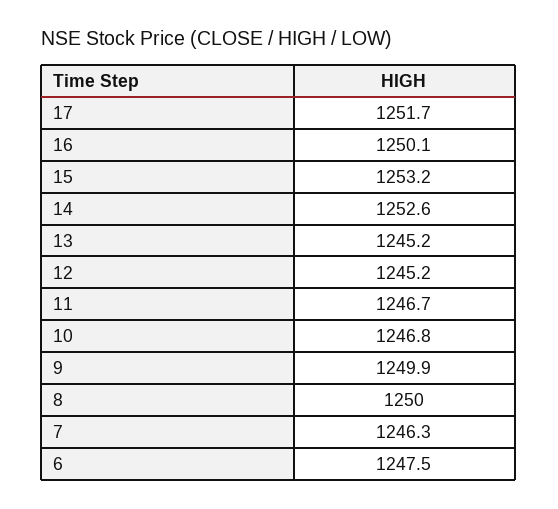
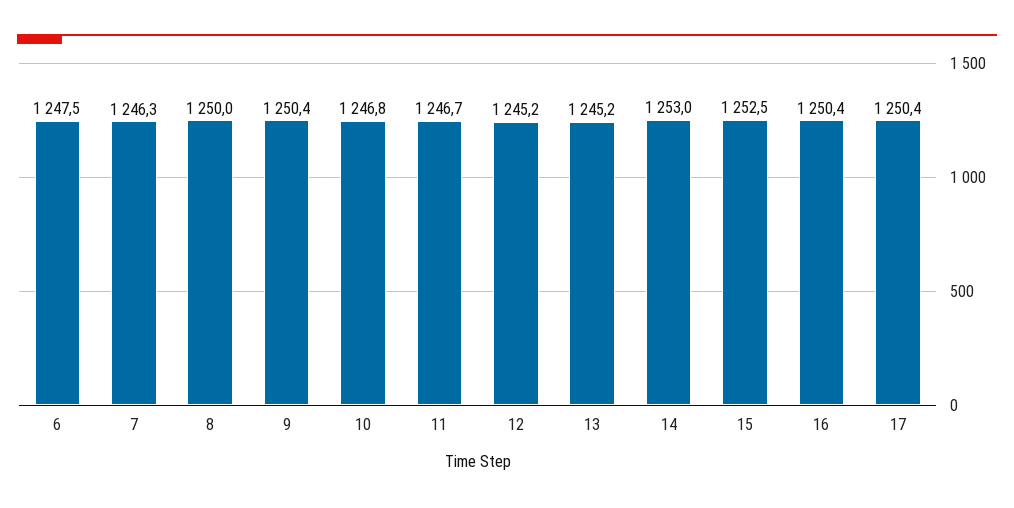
17: 1251.7 -> 1250.4
16: 1250.1 -> 1250.4
15: 1253.2 -> 1252.5
14: 1252.6 -> 1253
9: 1249.9 -> 1250.4

